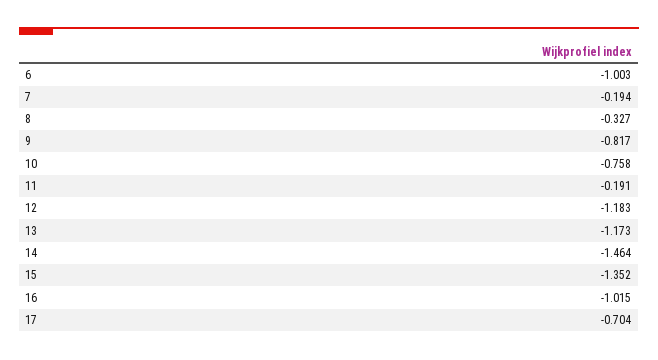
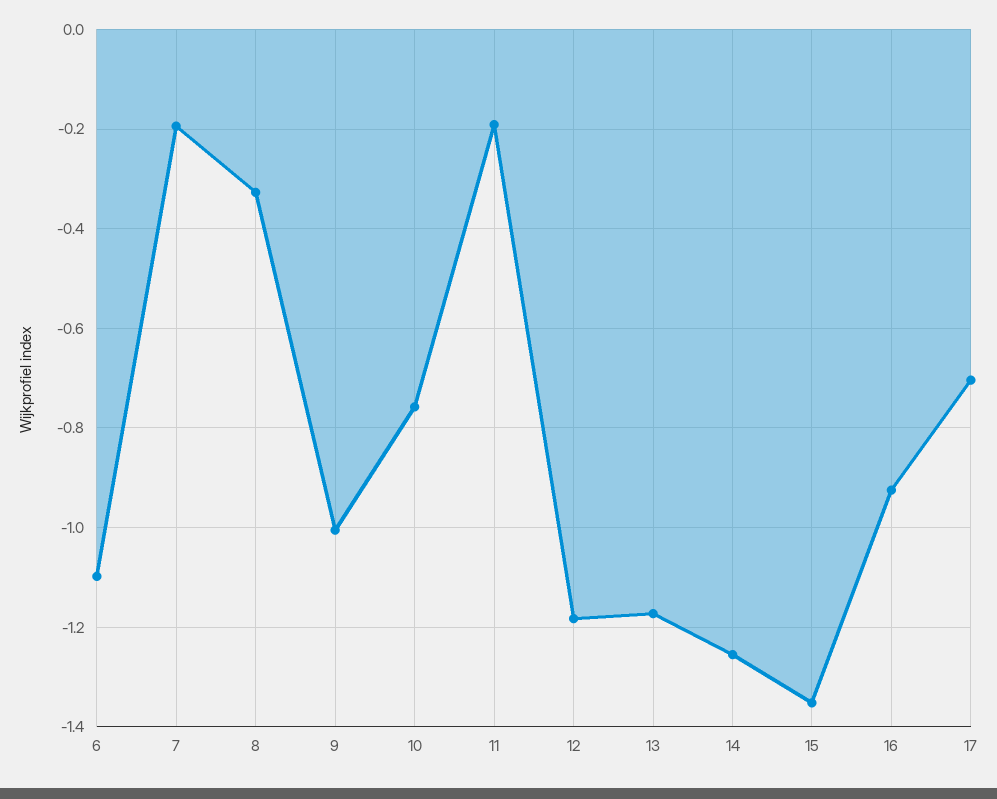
6: -1.003 -> -1.1
9: -0.817 -> -1
14: -1.464 -> -1.26
16: -1.015 -> -0.92

